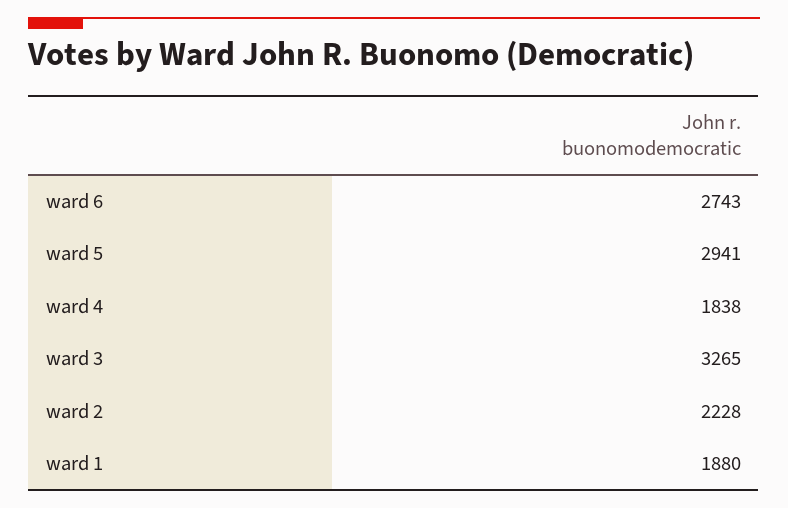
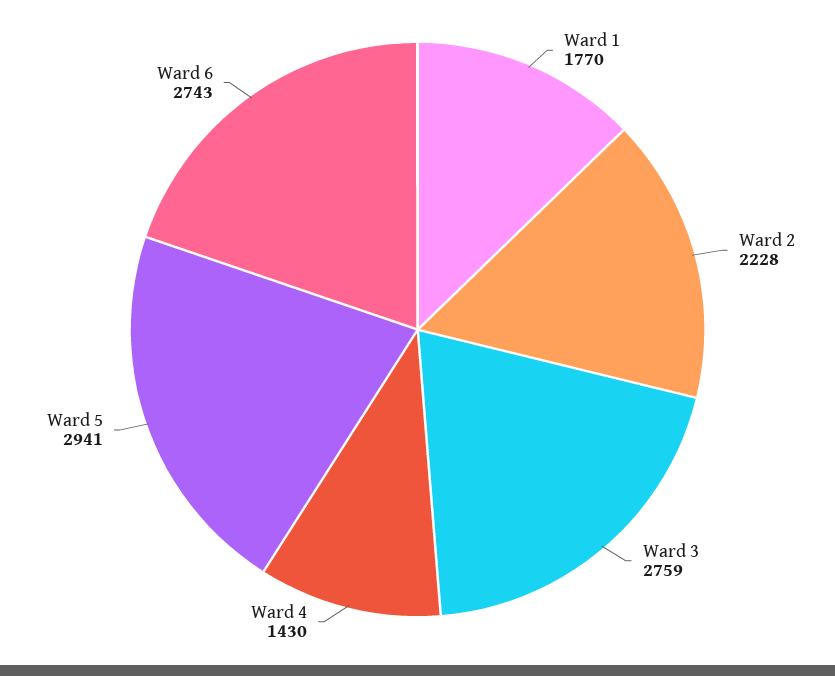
ward 4: 1838 -> 1430
ward 3: 3265 -> 2759
ward 1: 1880 -> 1770

